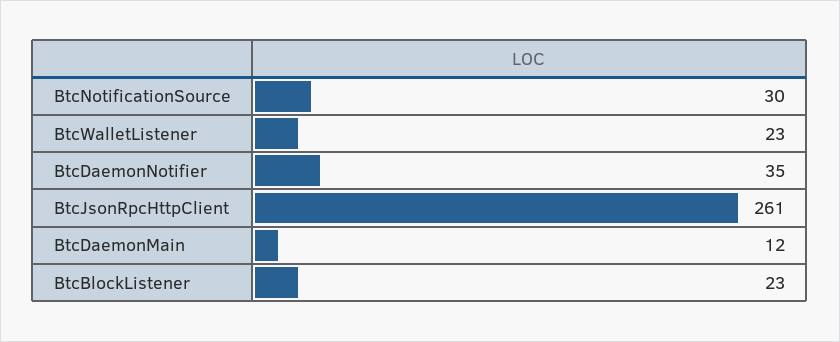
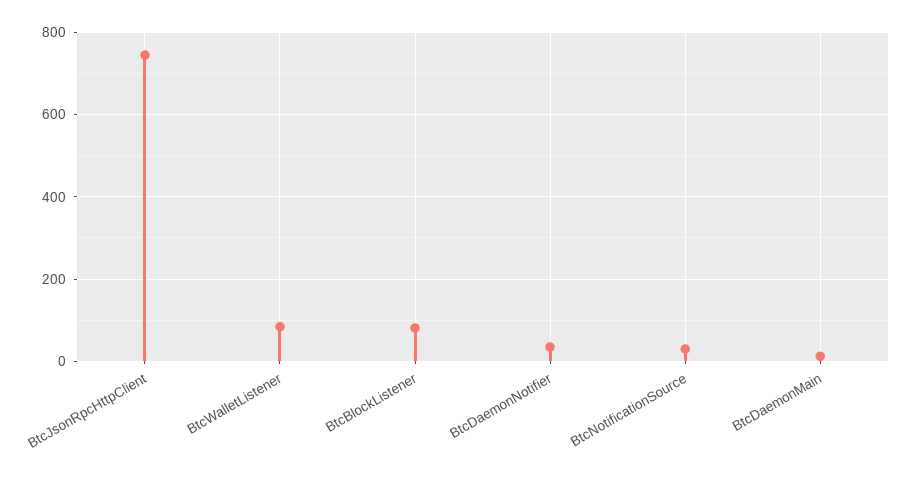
BtcWalletListener: 23 -> 80
BtcJsonRpcHttpClient: 261 -> 740
BtcBlockListener: 23 -> 80

